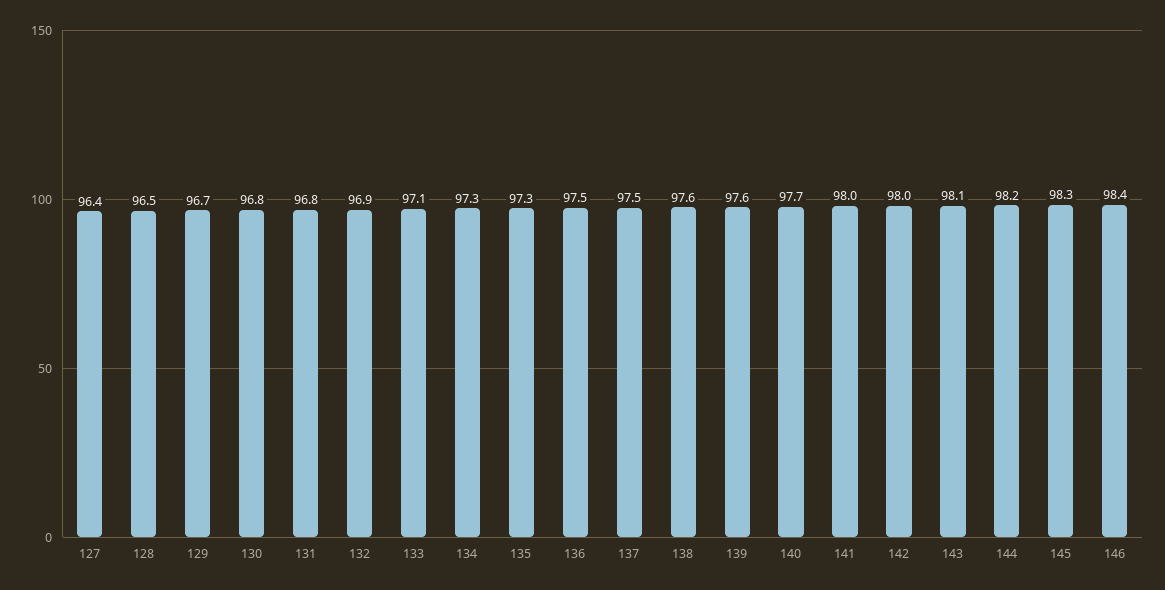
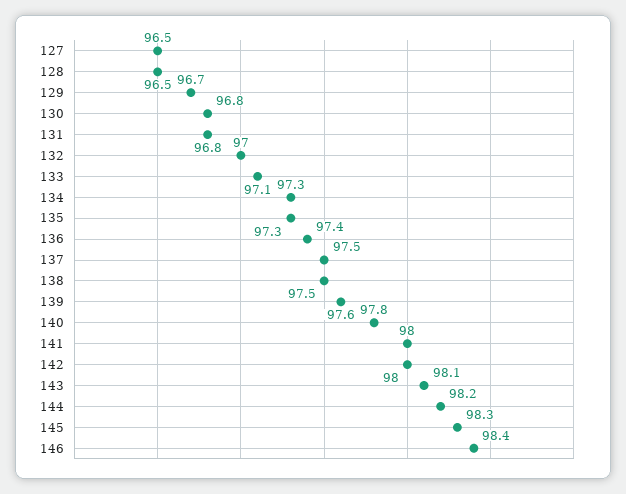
127: 96.4 -> 96.5
132: 96.9 -> 97
136: 97.5 -> 97.4
138: 97.6 -> 97.5
140: 97.7 -> 97.8

